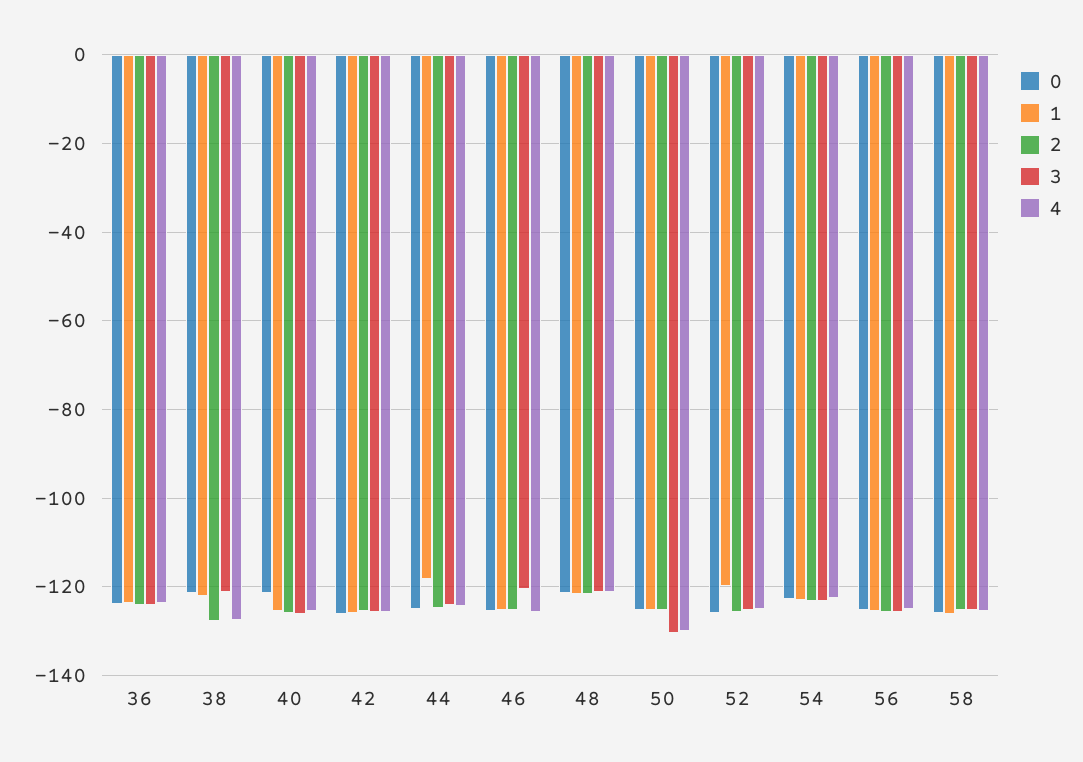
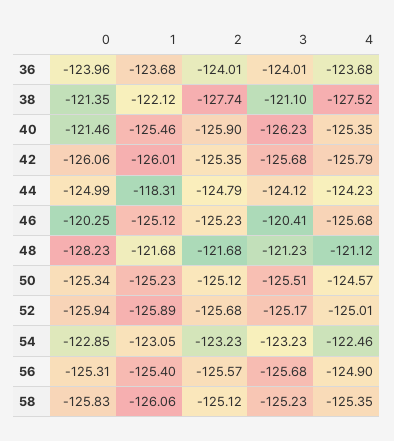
0, 46: -126 -> -120.25
0, 48: -122 -> -128.23
3, 50: -130 -> -125.51
4, 50: -130 -> -124.57
1, 52: -120 -> -125.89

